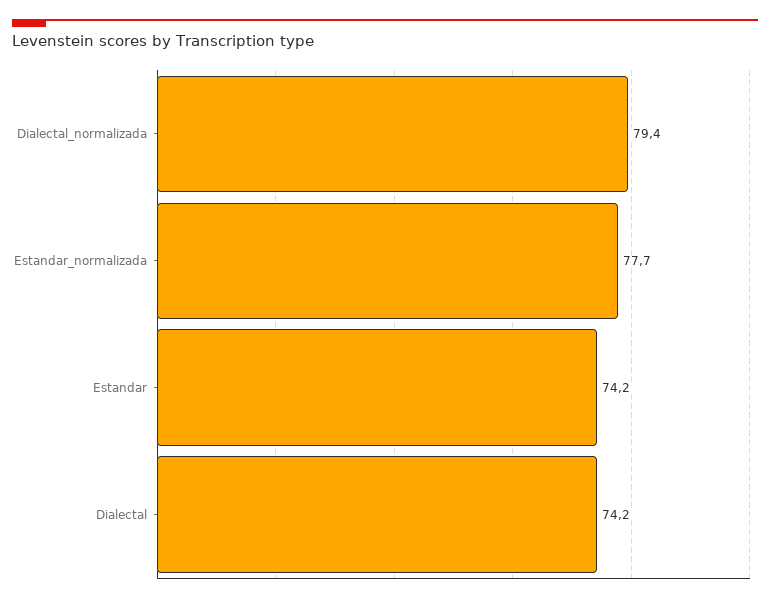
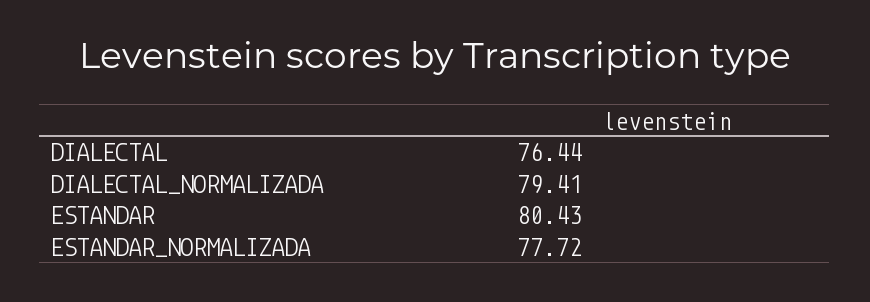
Estandar: 74.2 -> 80.43
Dialectal: 74.2 -> 76.44

